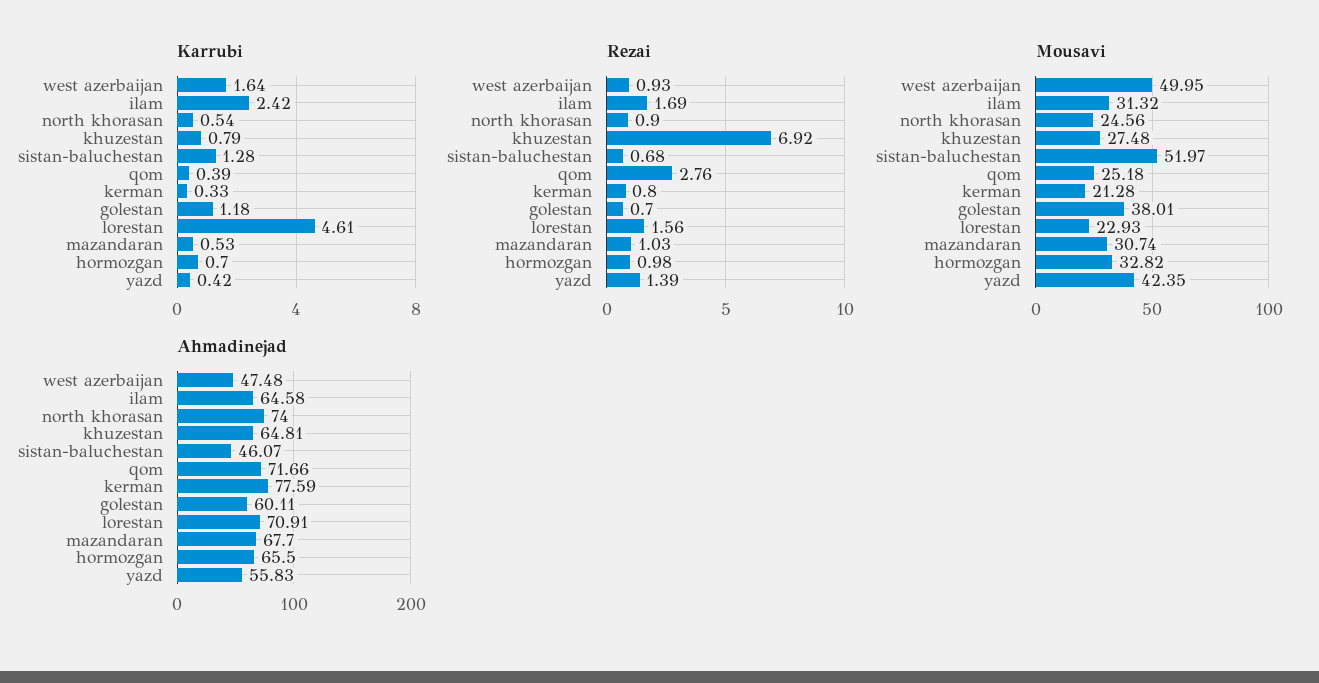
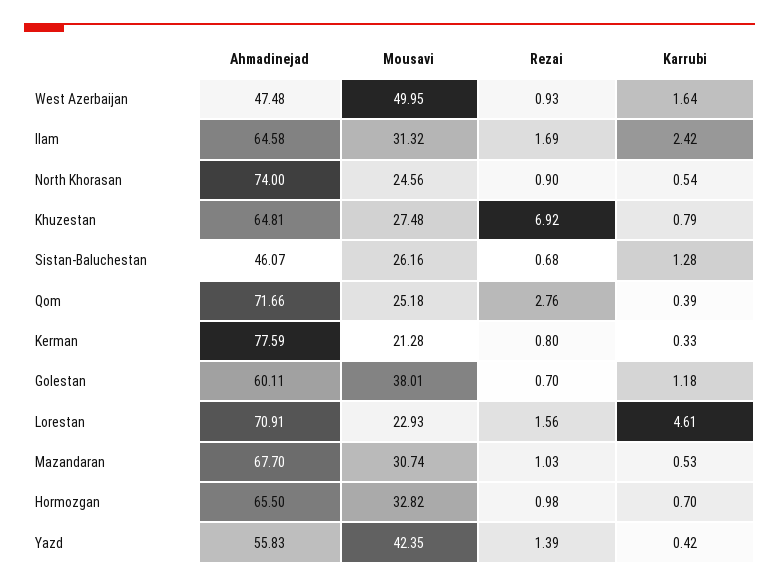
Mousavi, sistan-baluchestan: 51.97 -> 26.16

